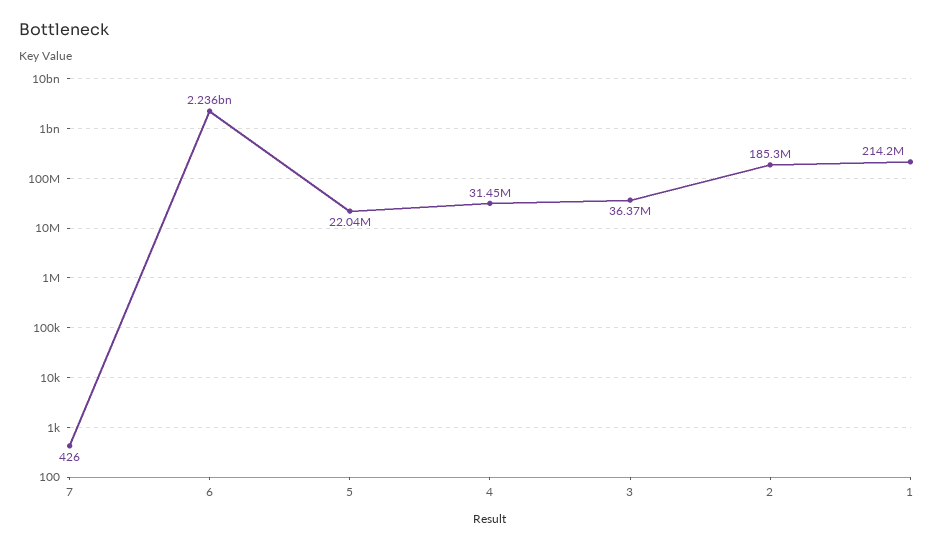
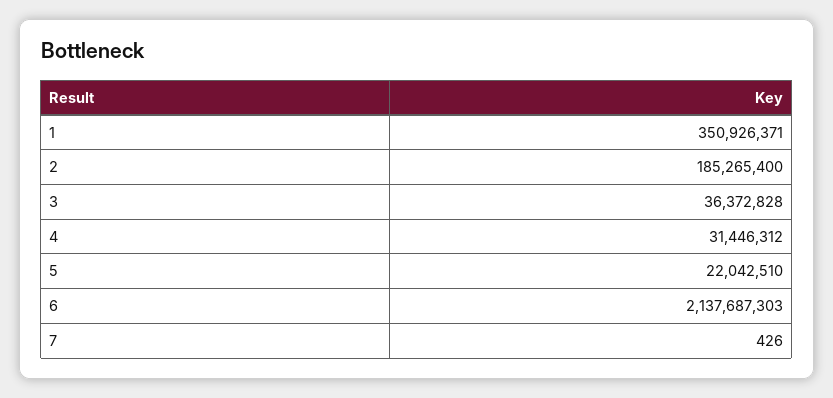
6: 2236000000 -> 2137687303
1: 214200000 -> 350926371

